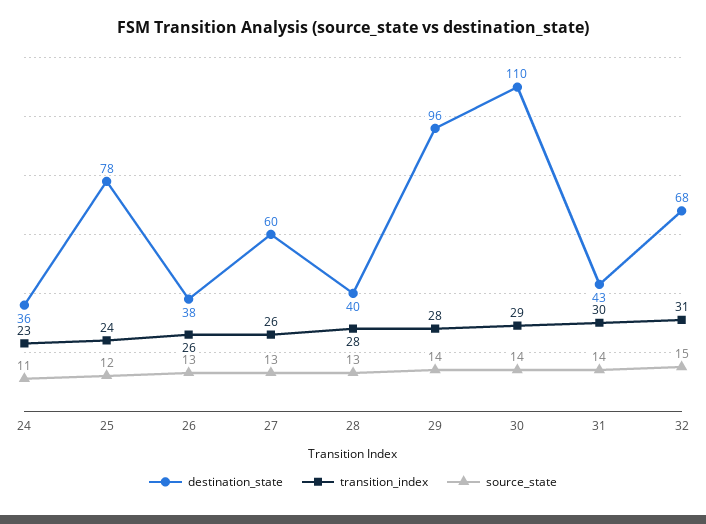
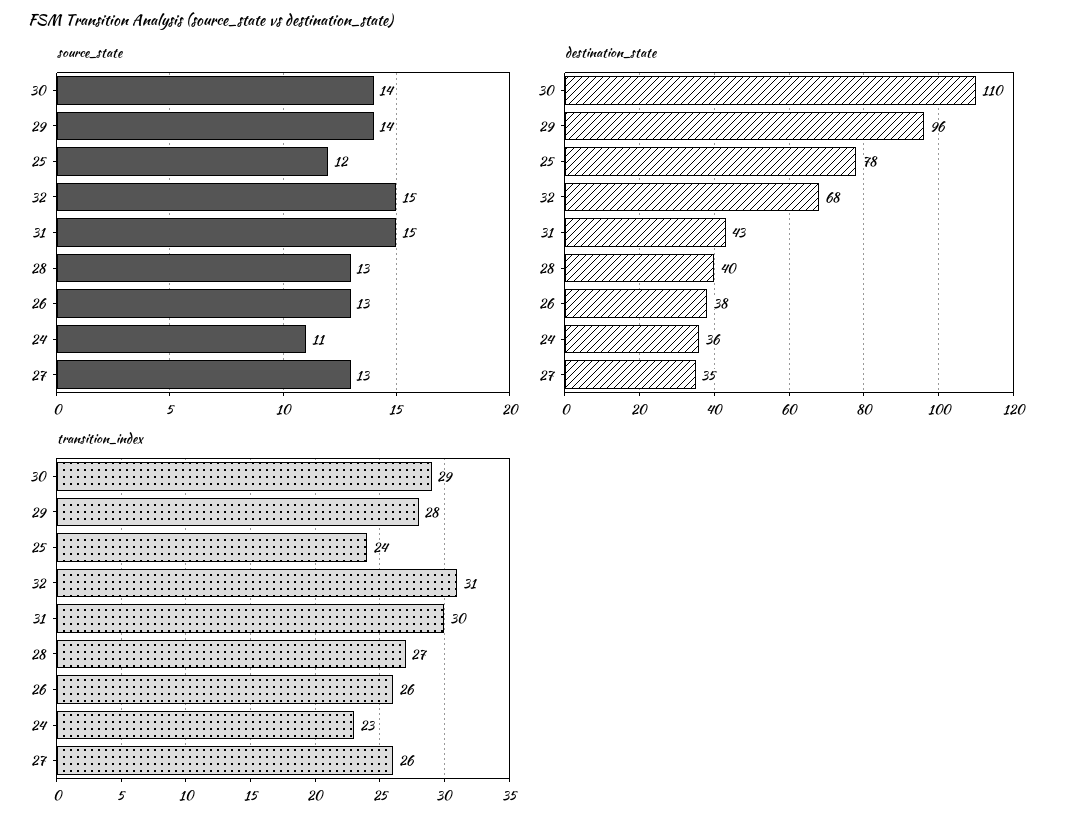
destination_state, 27: 60 -> 35
transition_index, 28: 28 -> 27
source_state, 31: 14 -> 15

